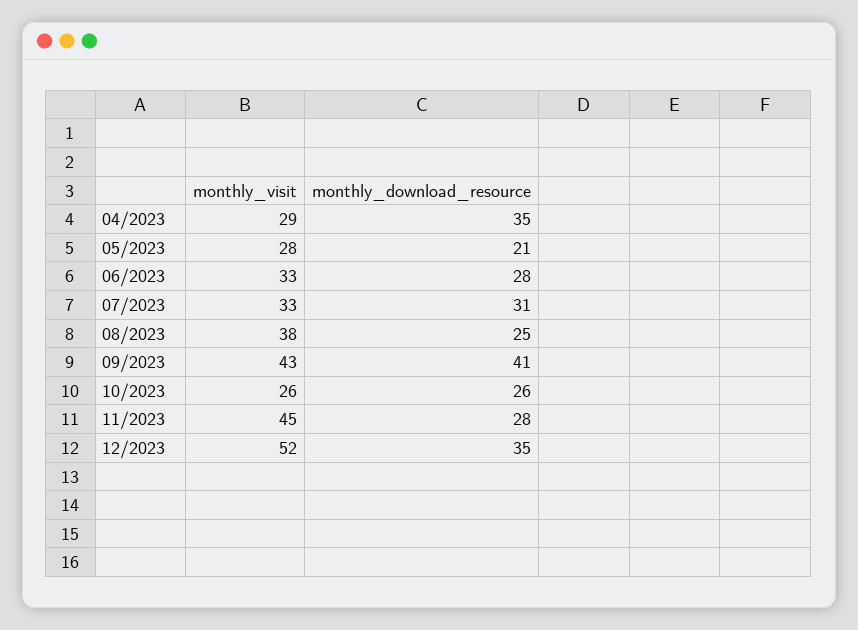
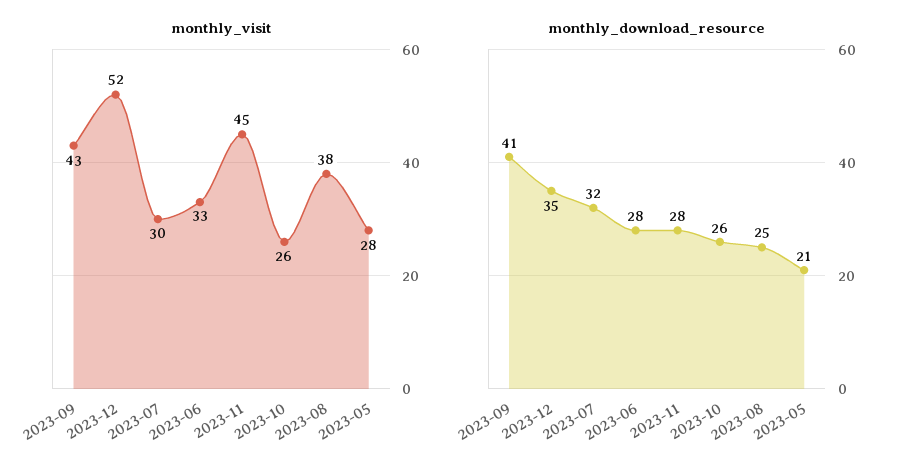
monthly_visit, 04/2023: 29 -> none
monthly_download_resource, 04/2023: 35 -> none
monthly_visit, 07/2023: 33 -> 30
monthly_download_resource, 07/2023: 31 -> 32

